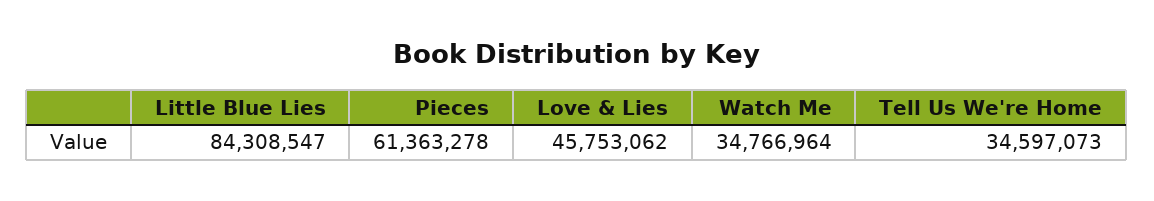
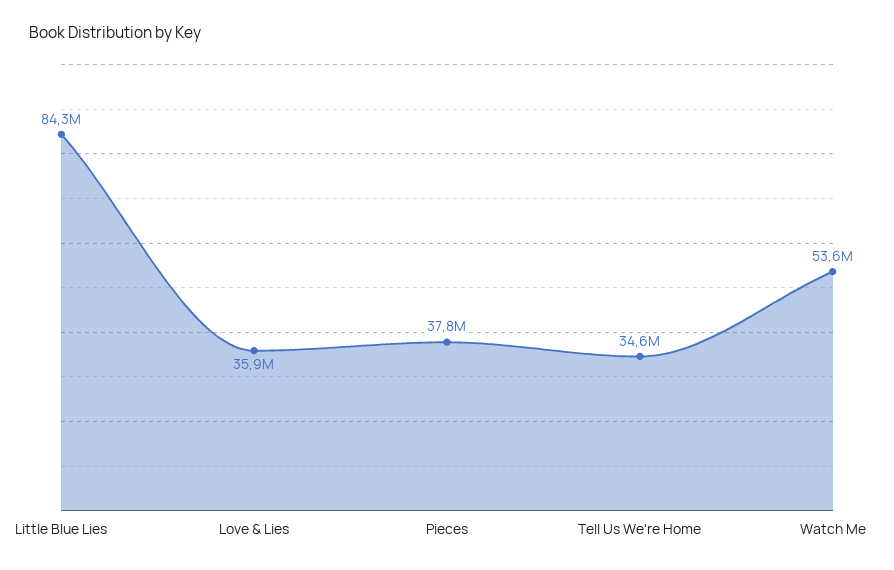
Pieces: 61363278 -> 37800000
Love & Lies: 45753062 -> 35900000
Watch Me: 34766964 -> 53600000

